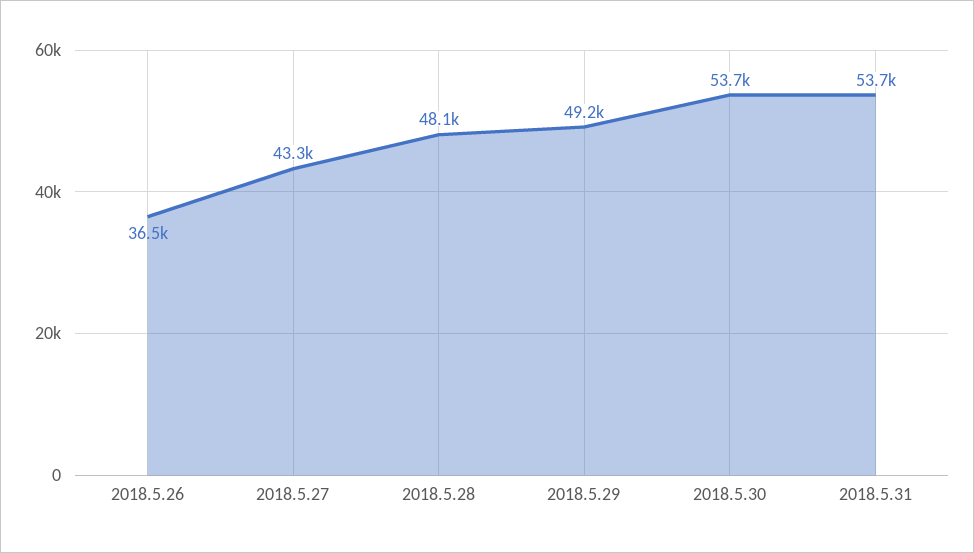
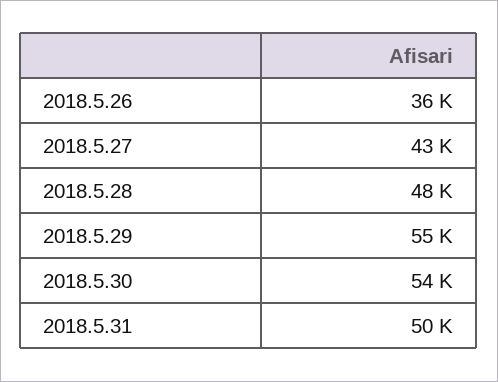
2018.5.29: 49200 -> 55000
2018.5.31: 53700 -> 50000

